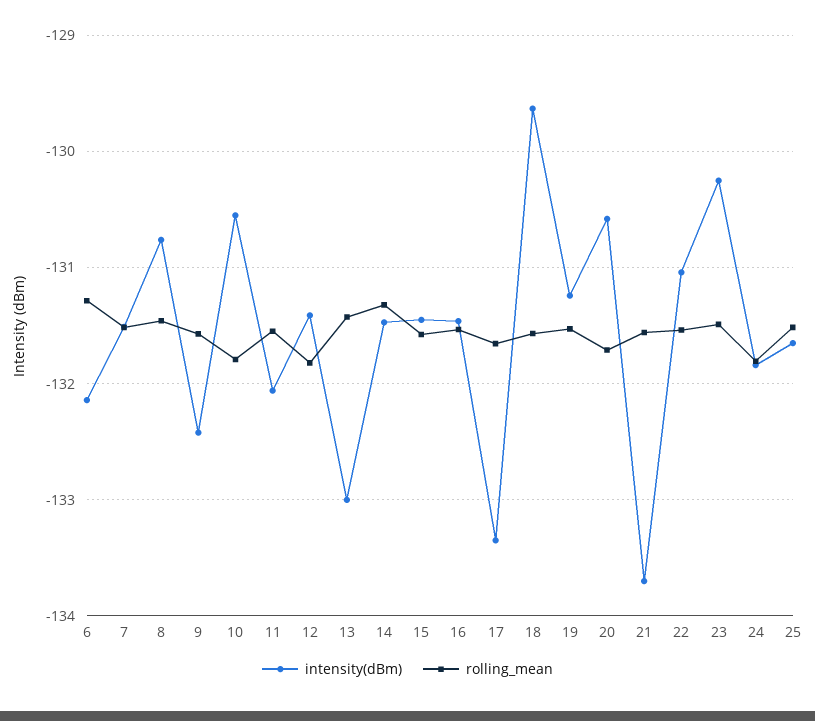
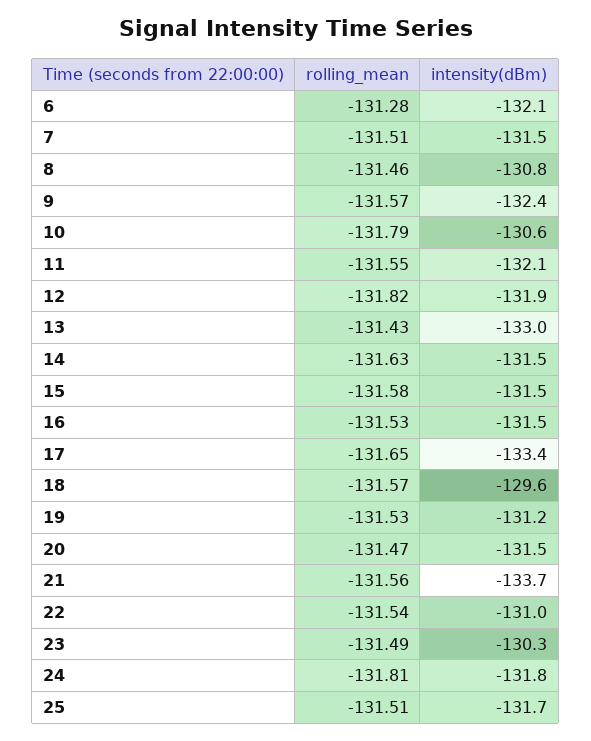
intensity(dBm), 12: -131.4 -> -131.9
rolling_mean, 14: -131.3 -> -131.63
intensity(dBm), 20: -130.6 -> -131.5
rolling_mean, 20: -131.7 -> -131.47

